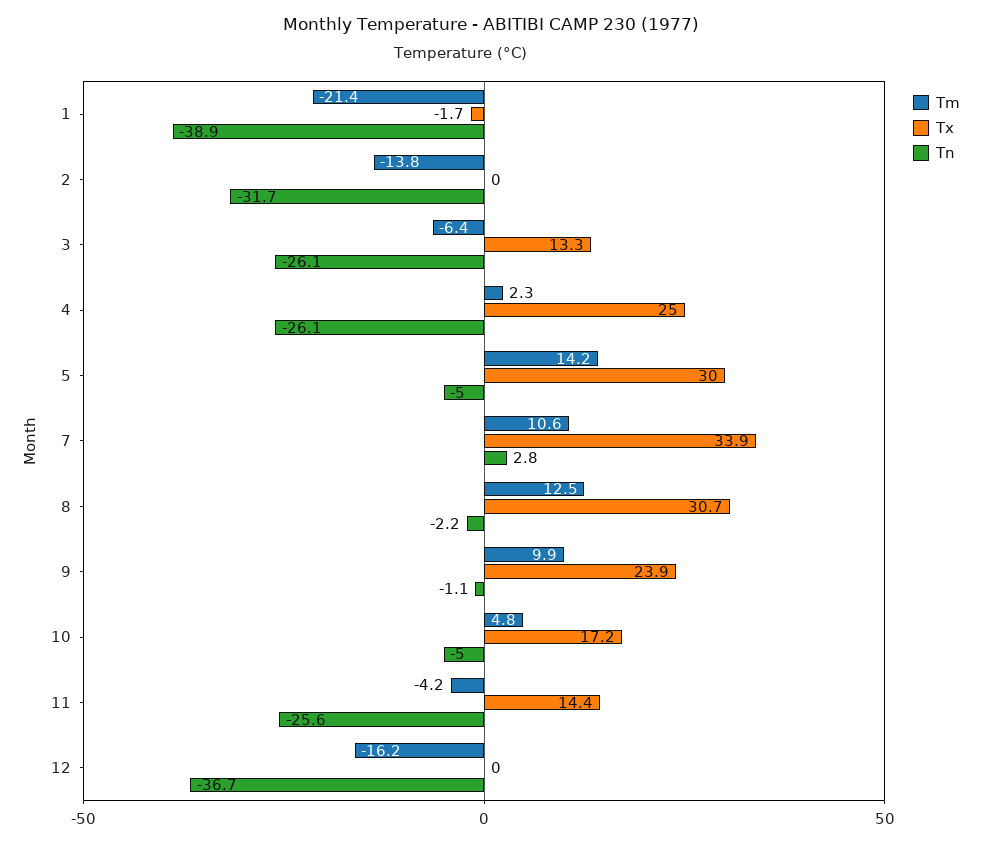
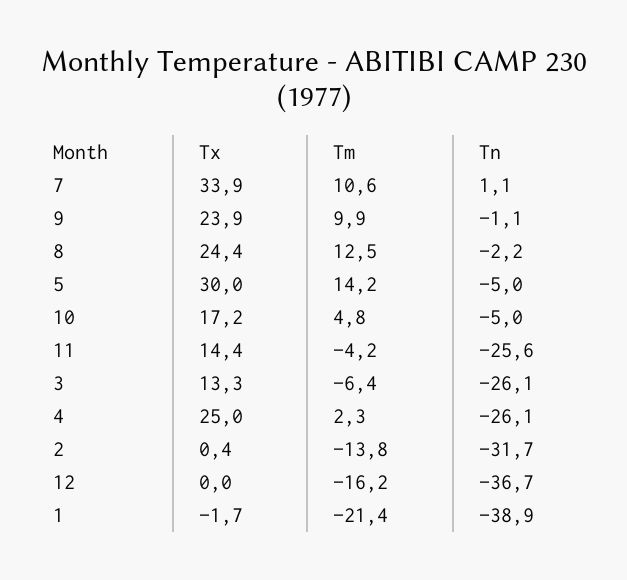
Tx, 2: 0 -> 0.4
Tn, 7: 2.8 -> 1.1
Tx, 8: 30.7 -> 24.4

